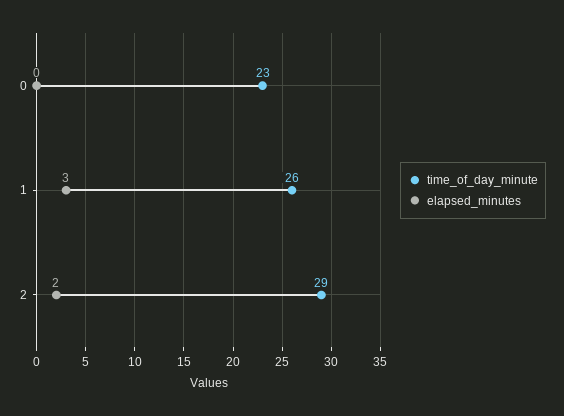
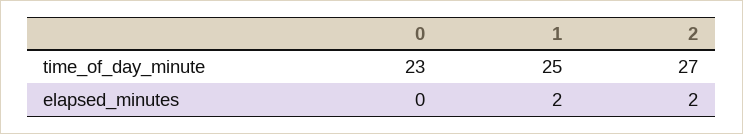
time_of_day_minute, 1: 26 -> 25
elapsed_minutes, 1: 3 -> 2
time_of_day_minute, 2: 29 -> 27

